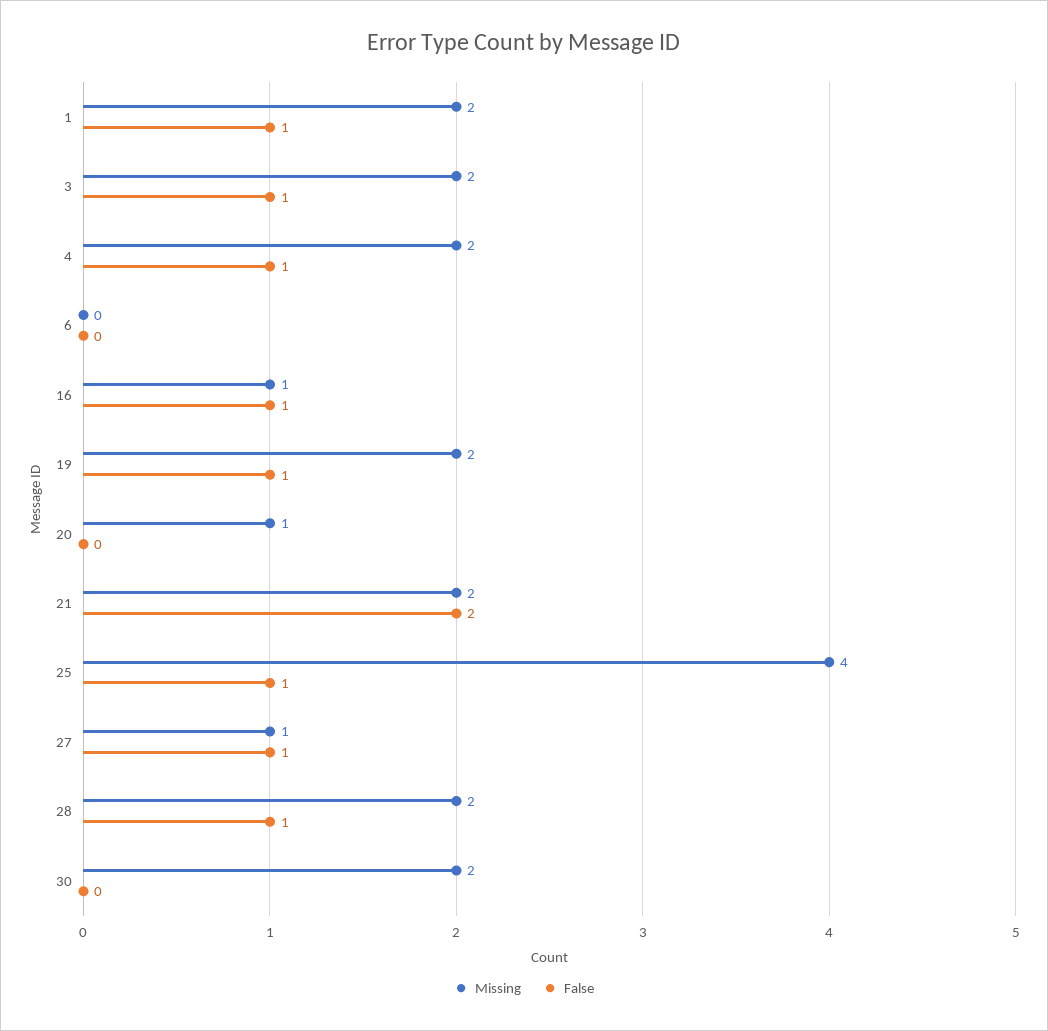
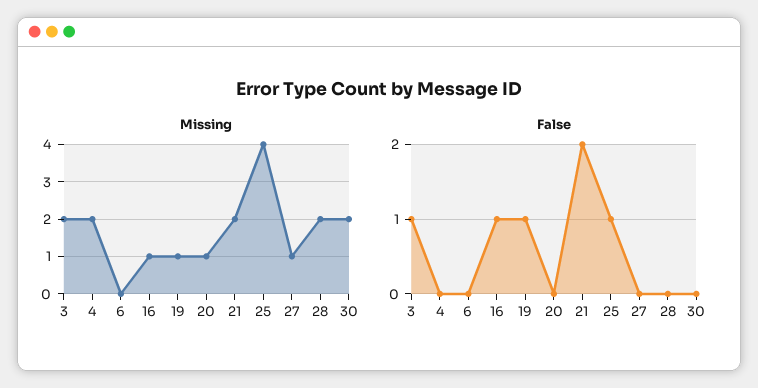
Missing, 1: 2 -> none
False, 1: 1 -> none
False, 4: 1 -> 0
Missing, 19: 2 -> 1
False, 27: 1 -> 0
False, 28: 1 -> 0

